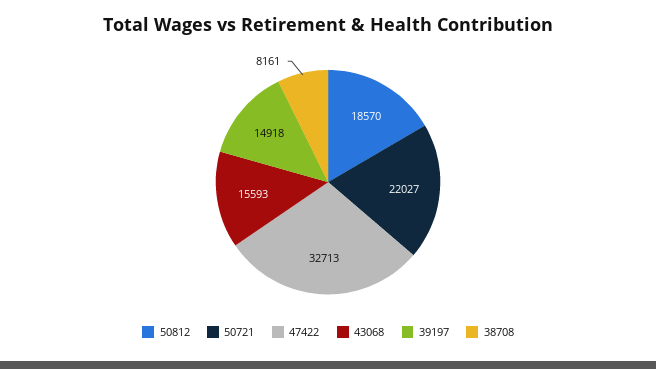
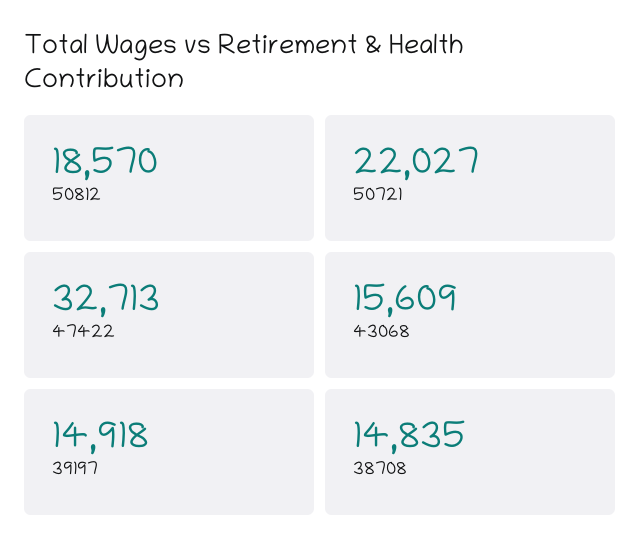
43068: 15593 -> 15609
38708: 8161 -> 14835

